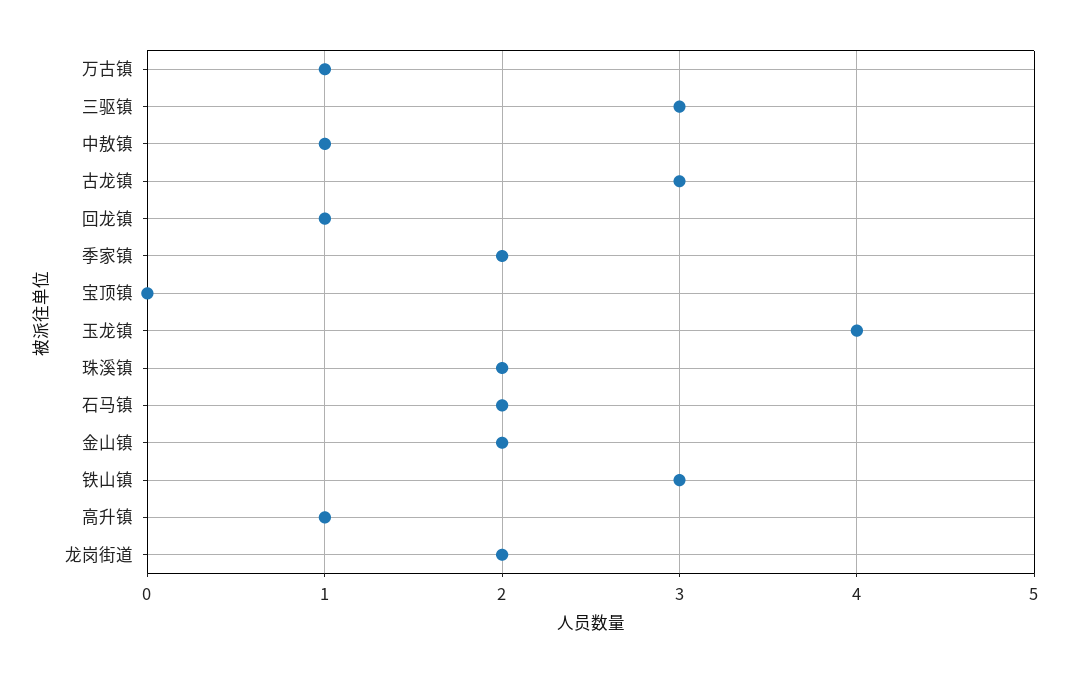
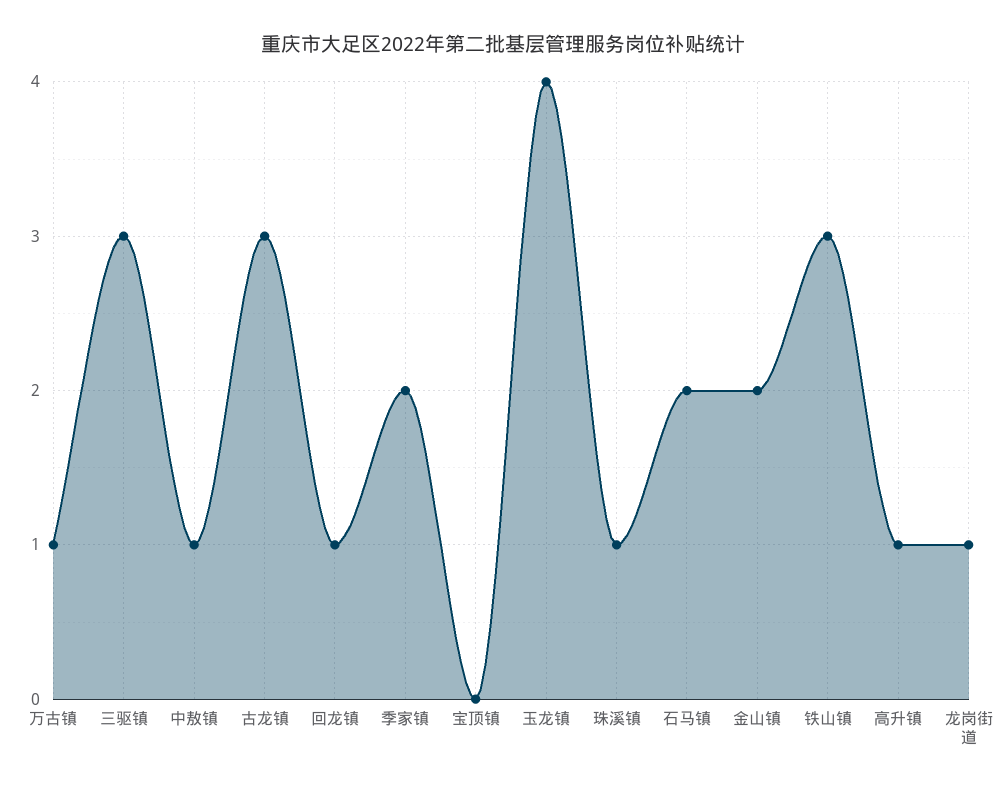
珠溪镇: 2 -> 1
龙岗街道: 2 -> 1

